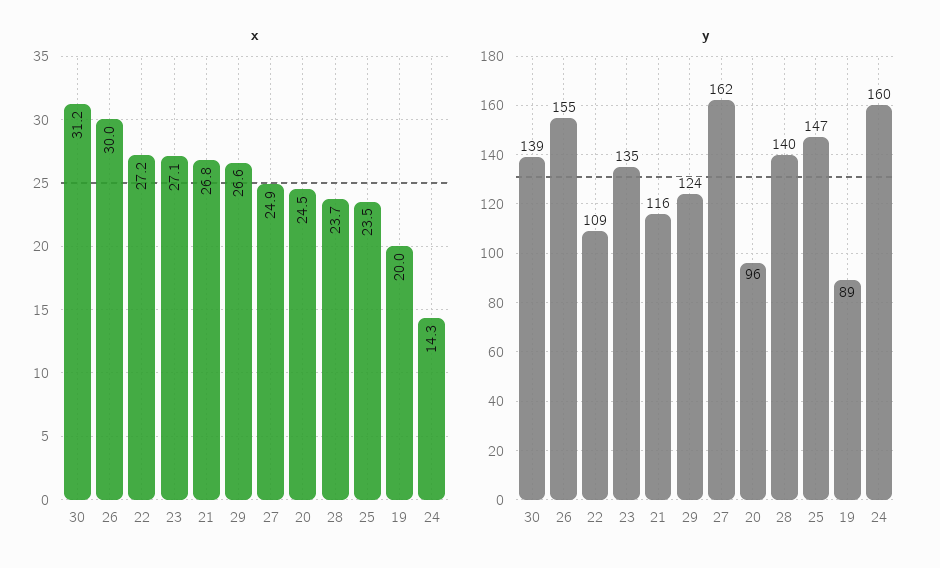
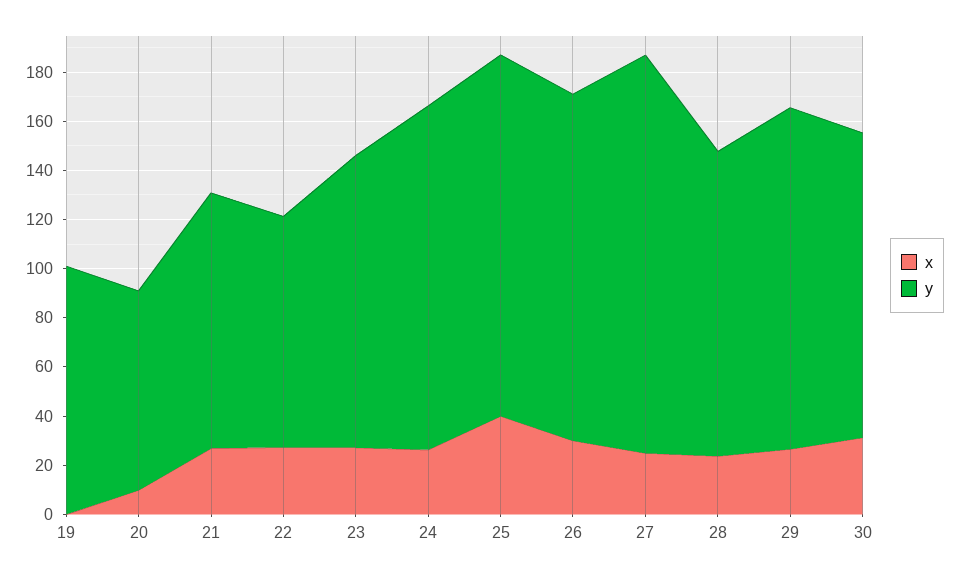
x, 20: 24.5 -> 10
x, 25: 23.5 -> 40
x, 19: 20 -> 0
x, 24: 14.3 -> 25
y, 30: 139 -> 125
y, 26: 155 -> 140
y, 22: 109 -> 95
y, 23: 135 -> 120
y, 21: 116 -> 105
y, 29: 124 -> 140
y, 20: 96 -> 80
y, 28: 140 -> 125
y, 19: 89 -> 100
y, 24: 160 -> 140

